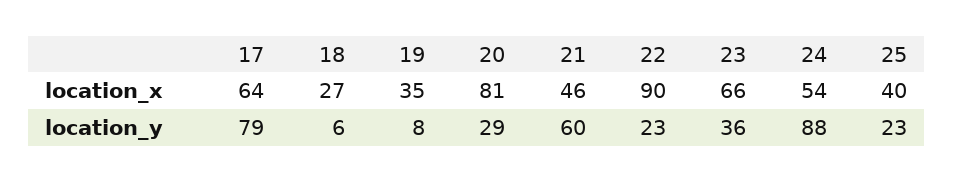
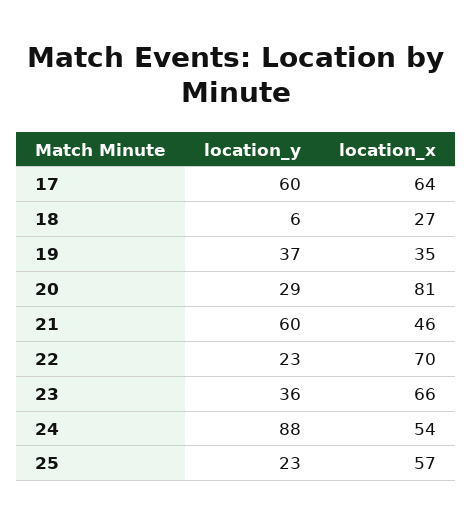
22, location_x: 90 -> 70
25, location_x: 40 -> 57
17, location_y: 79 -> 60
19, location_y: 8 -> 37

